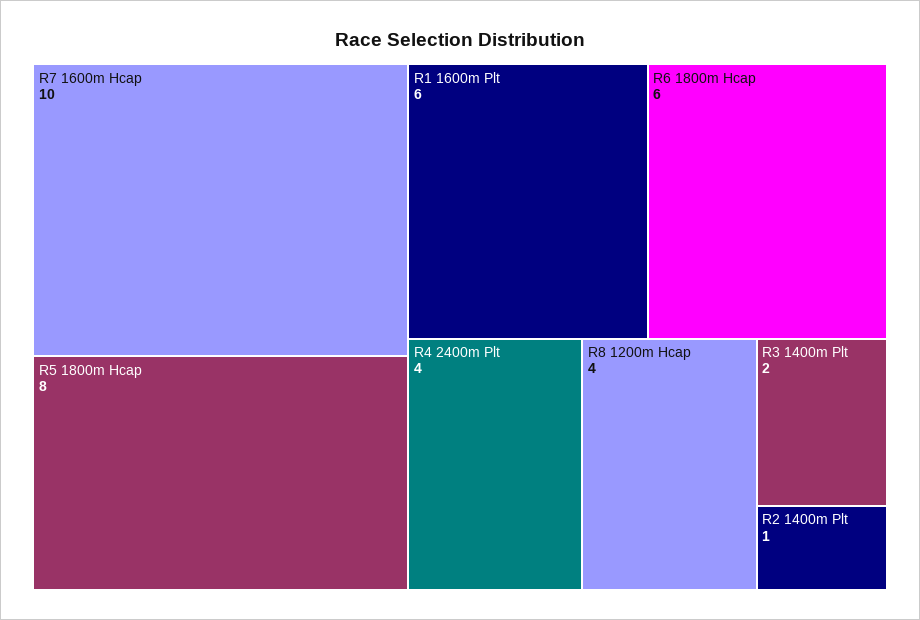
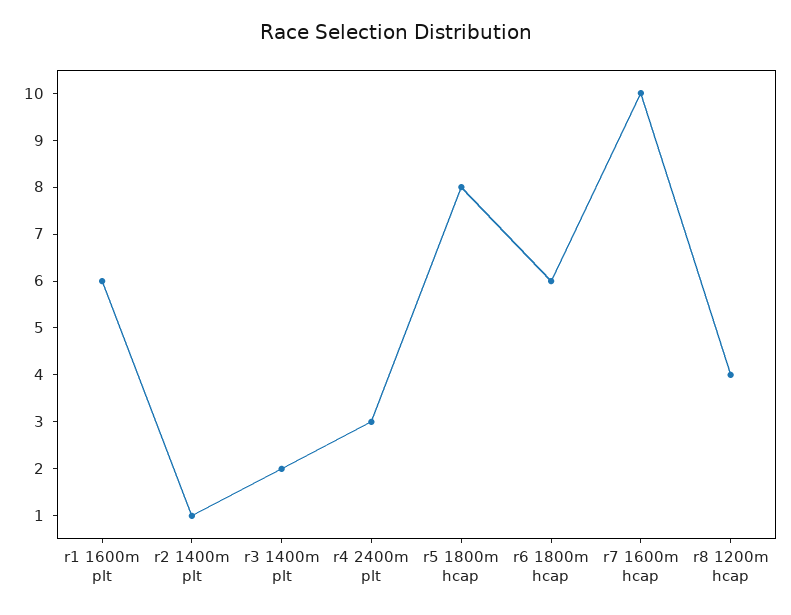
R4 2400m Plt: 4 -> 3

